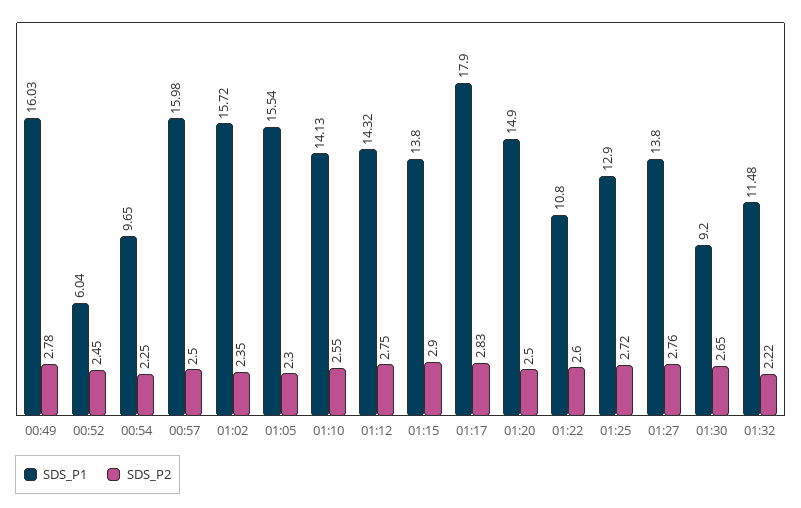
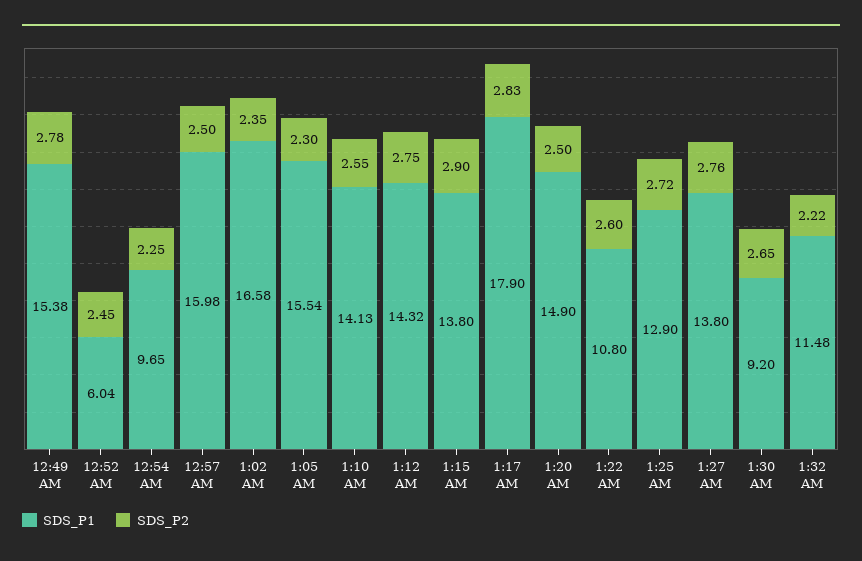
SDS_P1, 00:49: 16.03 -> 15.38
SDS_P1, 01:02: 15.72 -> 16.58

